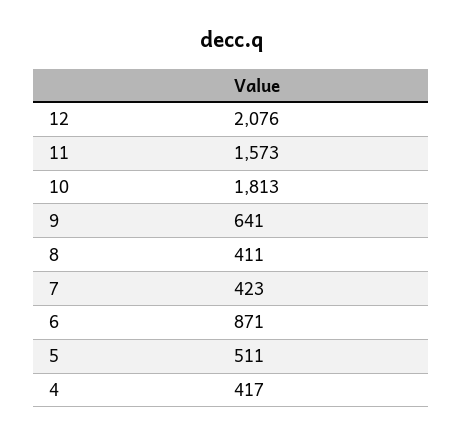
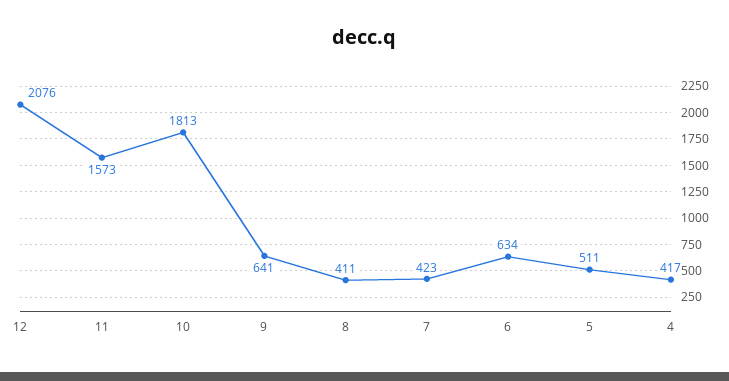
6: 871 -> 634

